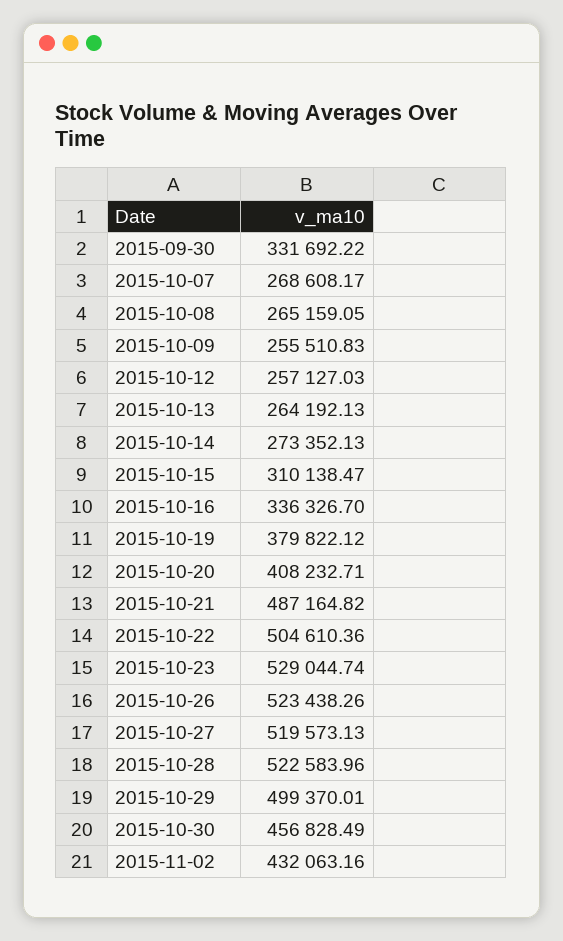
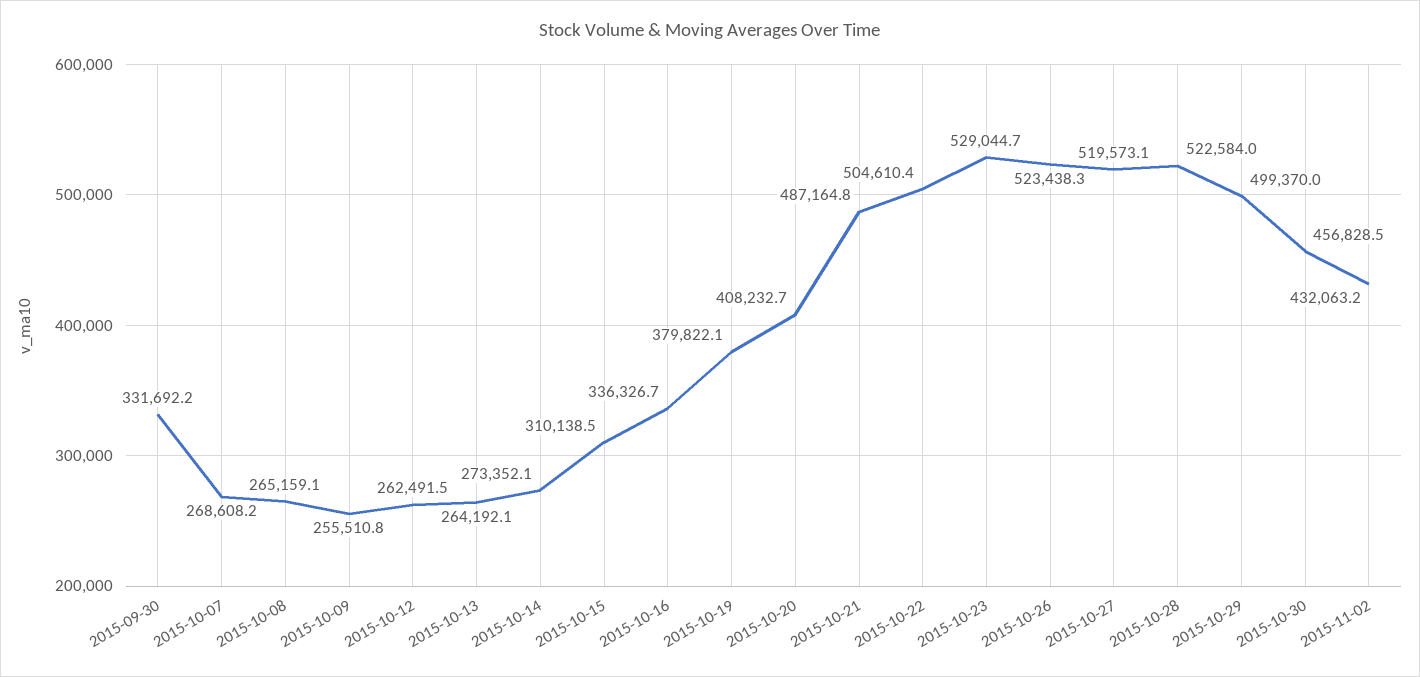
2015-10-12: 257127.03 -> 262491.5

